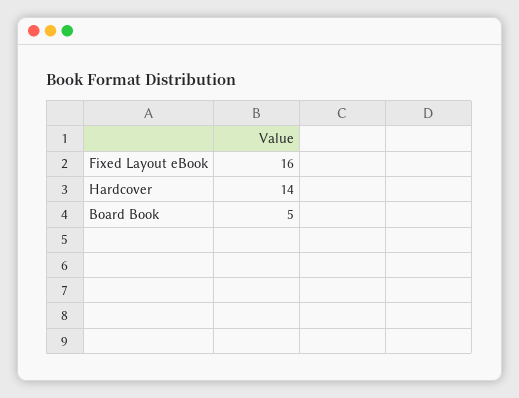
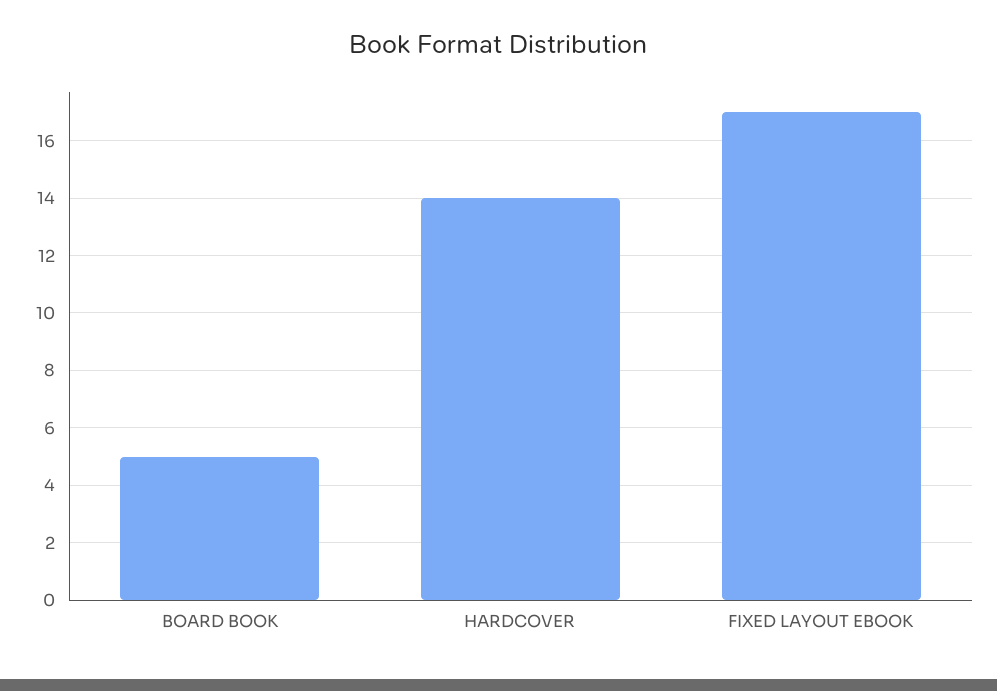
Fixed Layout eBook: 16 -> 17

